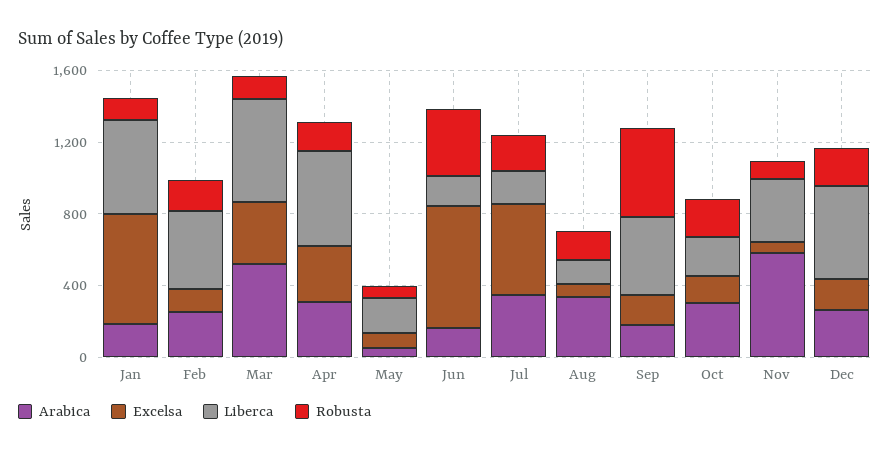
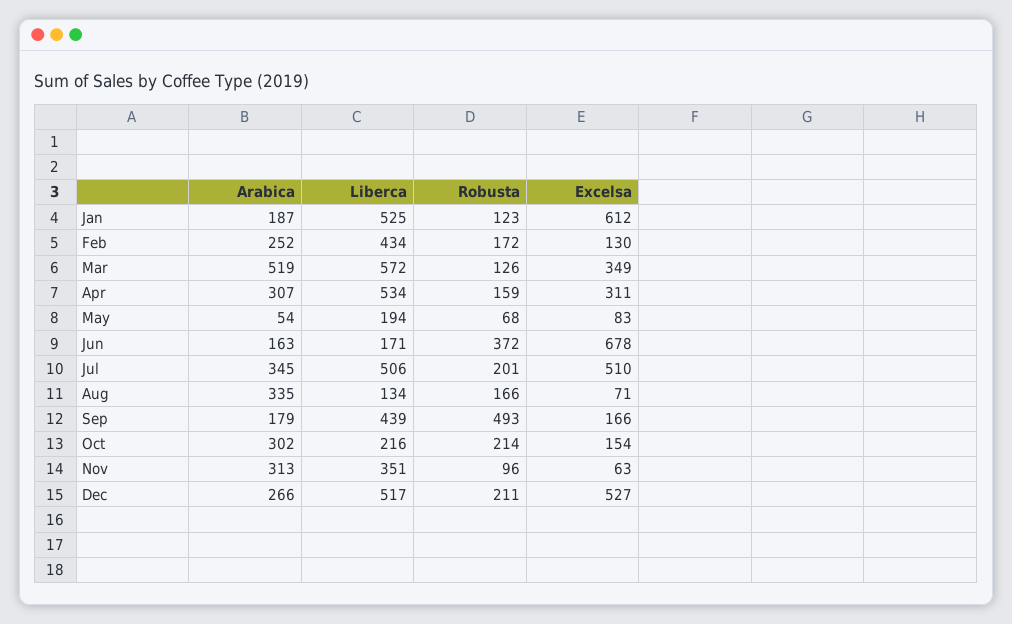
Liberca, Jul: 200 -> 506
Arabica, Nov: 600 -> 313
Excelsa, Dec: 200 -> 527

